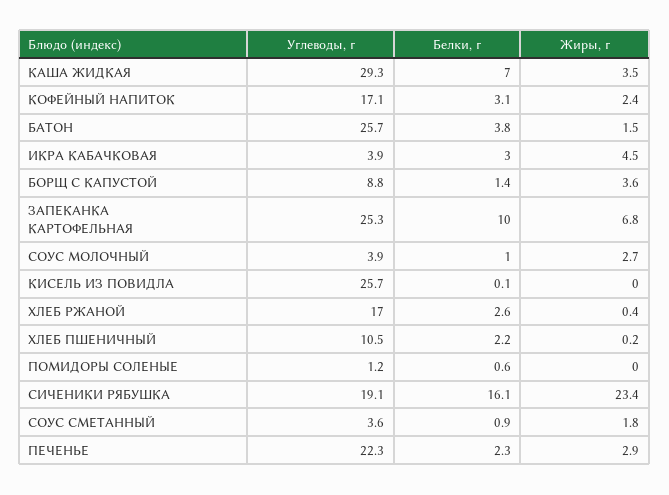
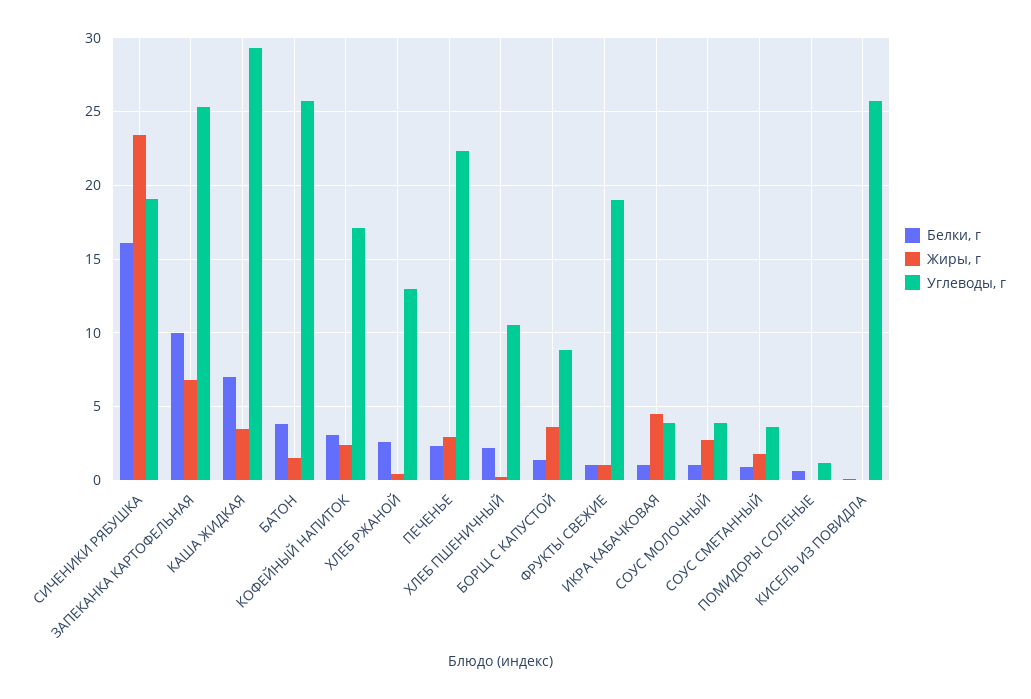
Белки, г, ИКРА КАБАЧКОВАЯ: 3 -> 1
Углеводы, г, ХЛЕБ РЖАНОЙ: 17 -> 13
Белки, г, ФРУКТЫ СВЕЖИЕ: none -> 1
Жиры, г, ФРУКТЫ СВЕЖИЕ: none -> 1
Углеводы, г, ФРУКТЫ СВЕЖИЕ: none -> 19

